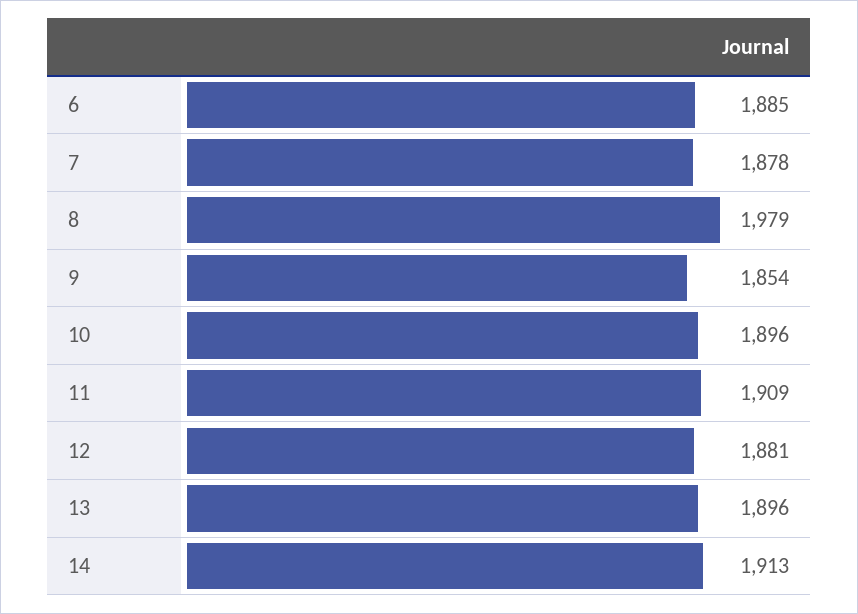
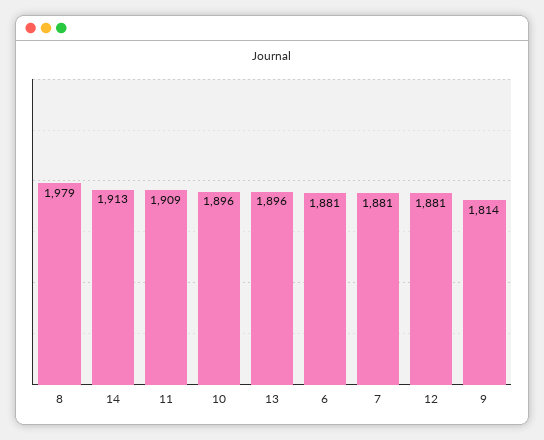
6: 1885 -> 1881
7: 1878 -> 1881
9: 1854 -> 1814

